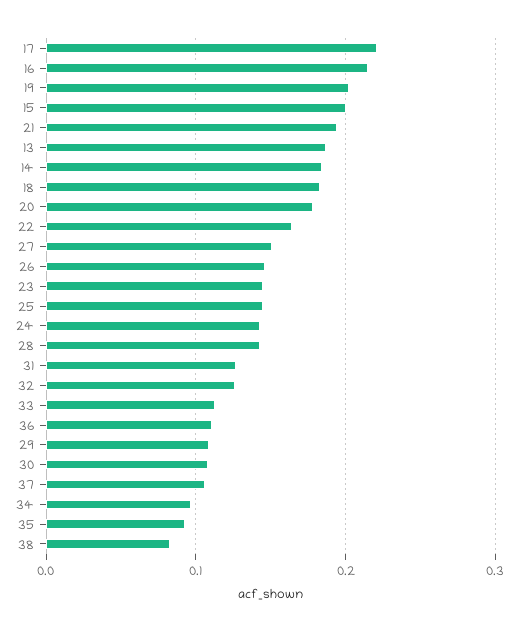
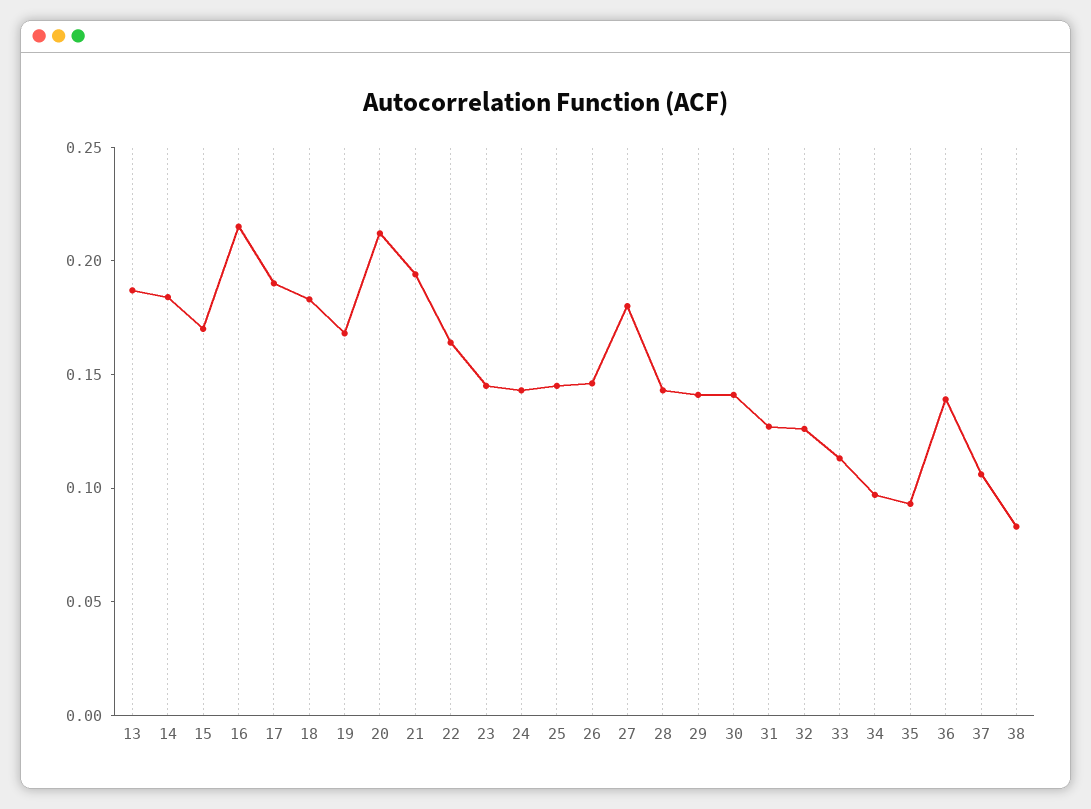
17: 0.22 -> 0.19
19: 0.2 -> 0.17
15: 0.2 -> 0.17
20: 0.18 -> 0.21
27: 0.15 -> 0.18
36: 0.11 -> 0.14
29: 0.11 -> 0.14
30: 0.11 -> 0.14

